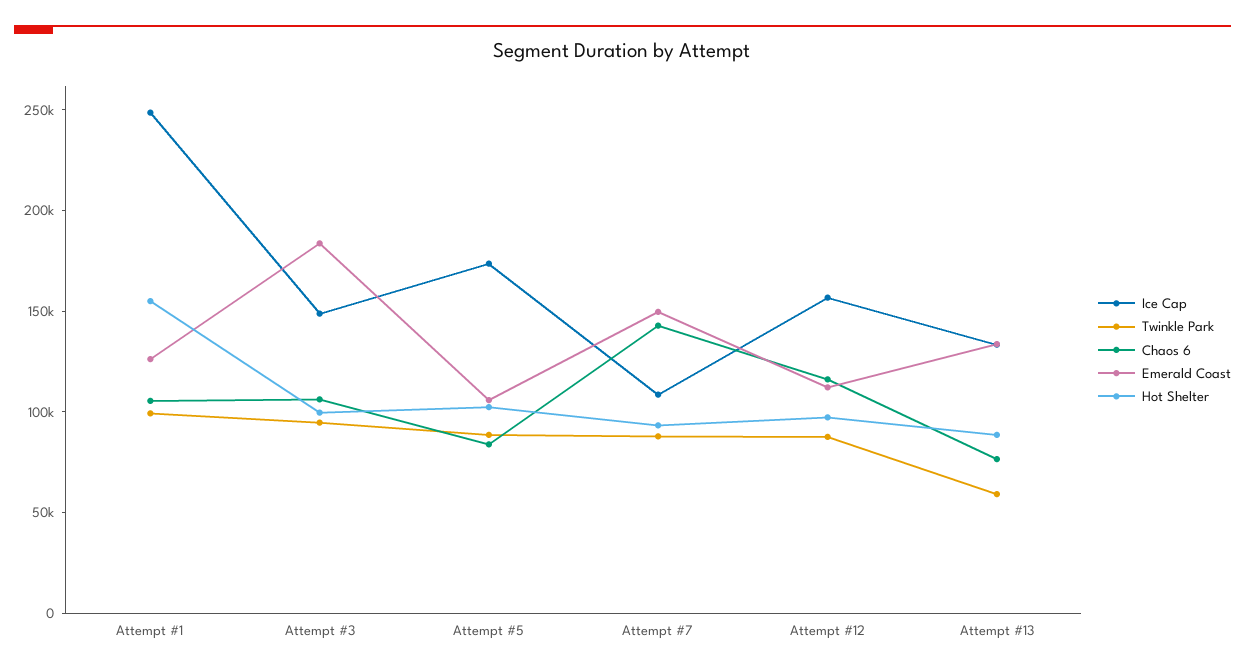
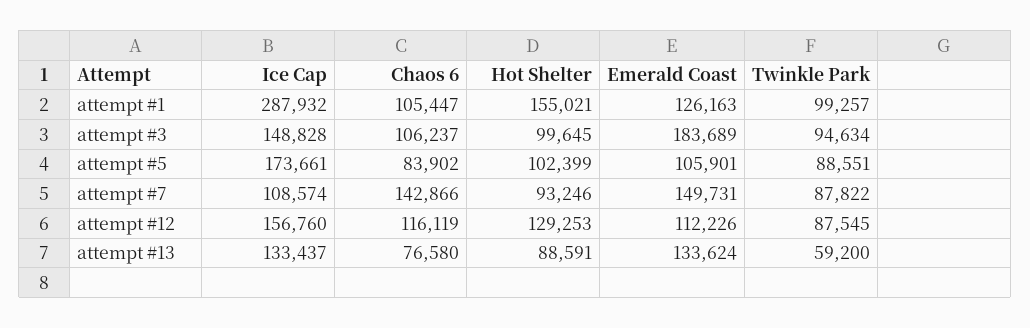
Ice Cap, Attempt #1: 250000 -> 287932
Hot Shelter, Attempt #12: 100000 -> 129253

